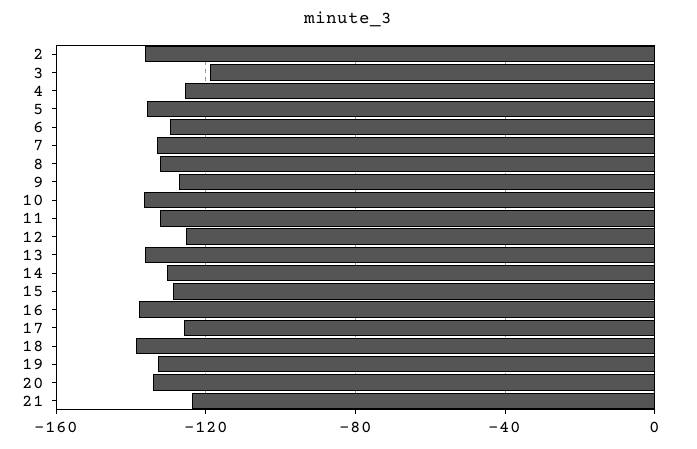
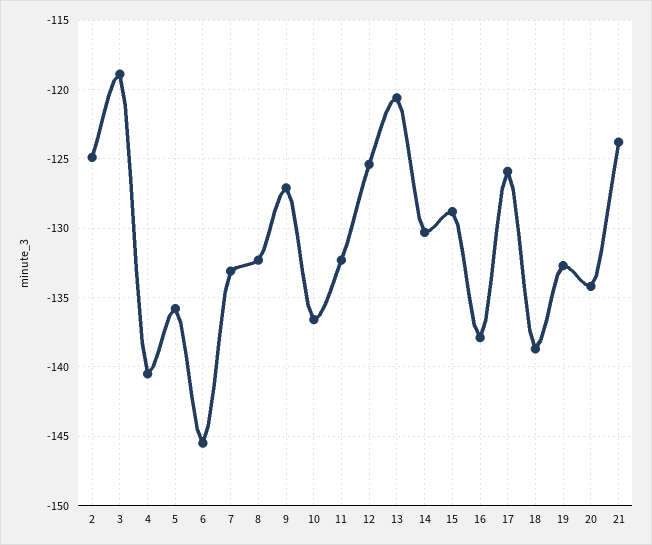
2: -135 -> -125
4: -125 -> -140.5
6: -130 -> -145.5
13: -135 -> -120.5

